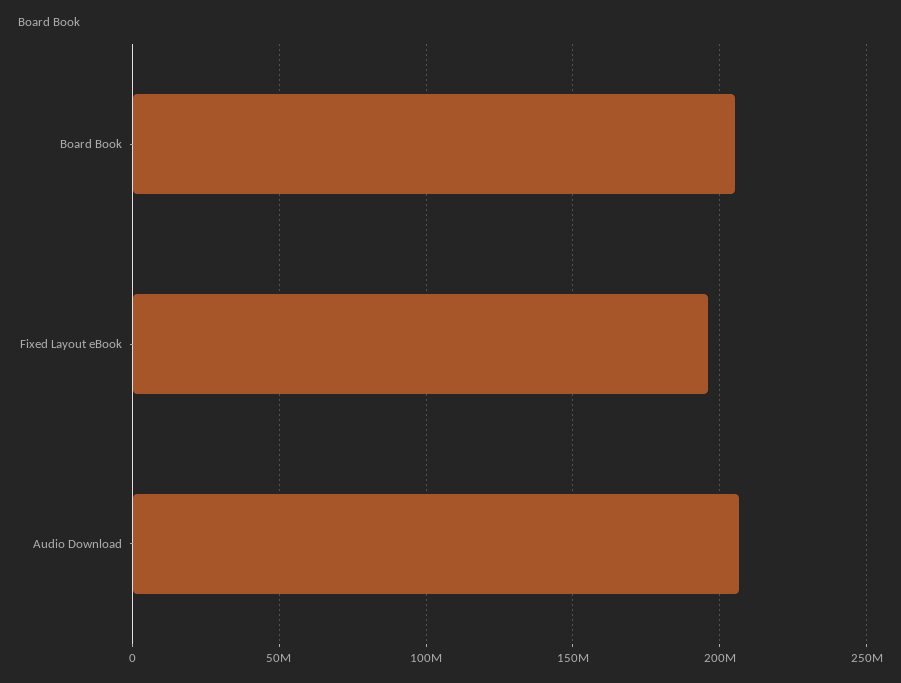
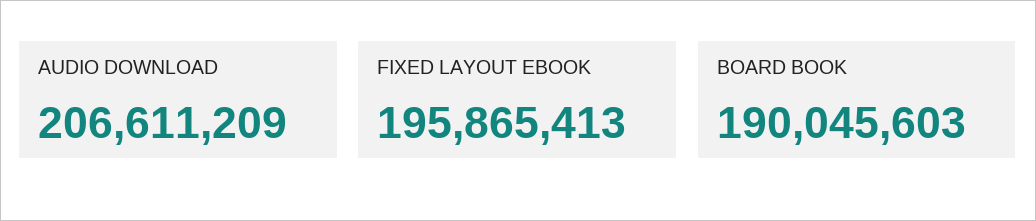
Board Book: 205000000 -> 190045603

